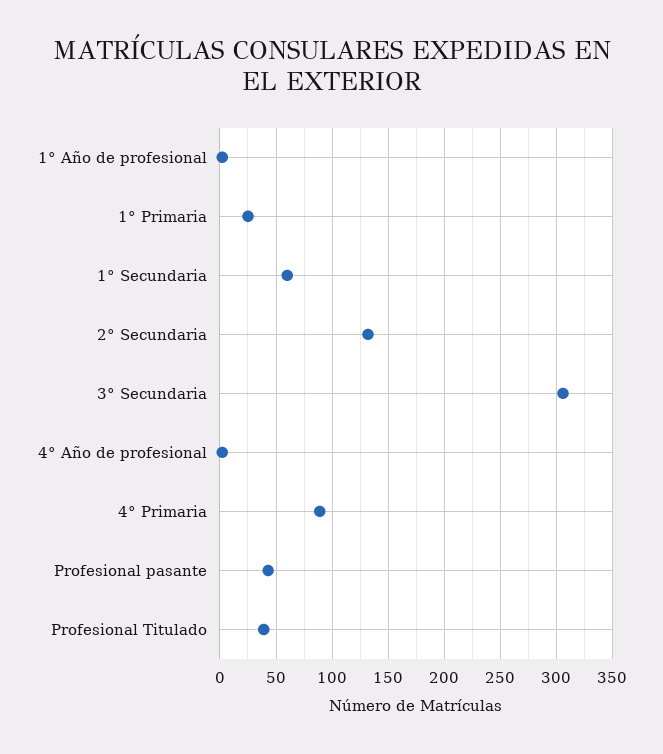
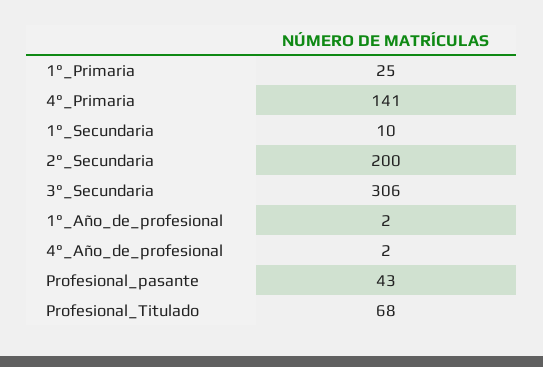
1° Secundaria: 60 -> 10
2° Secundaria: 130 -> 200
4° Primaria: 90 -> 141
Profesional Titulado: 40 -> 68

